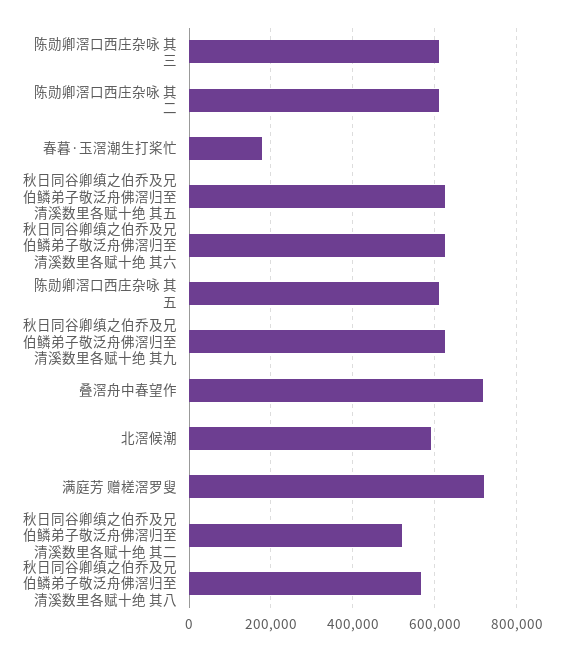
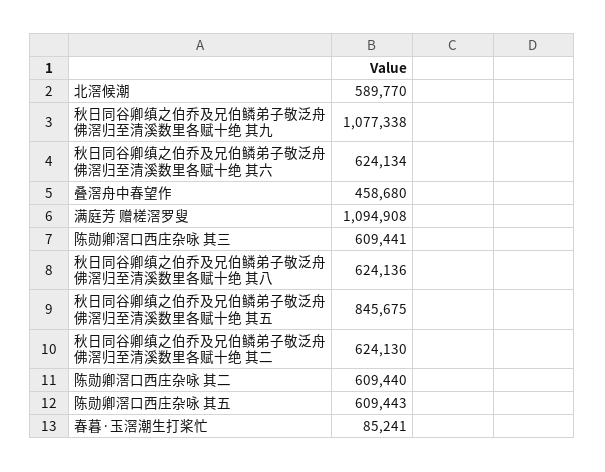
春暮·玉滘潮生打桨忙: 180000 -> 85241
秋日同谷卿缜之伯乔及兄伯鳞弟子敬泛舟佛滘归至清溪数里各赋十绝 其五: 620000 -> 845675
秋日同谷卿缜之伯乔及兄伯鳞弟子敬泛舟佛滘归至清溪数里各赋十绝 其九: 620000 -> 1077338
叠滘舟中春望作: 720000 -> 458680
满庭芳 赠槎滘罗叟: 720000 -> 1094908
秋日同谷卿缜之伯乔及兄伯鳞弟子敬泛舟佛滘归至清溪数里各赋十绝 其二: 520000 -> 624130
秋日同谷卿缜之伯乔及兄伯鳞弟子敬泛舟佛滘归至清溪数里各赋十绝 其八: 560000 -> 624136

